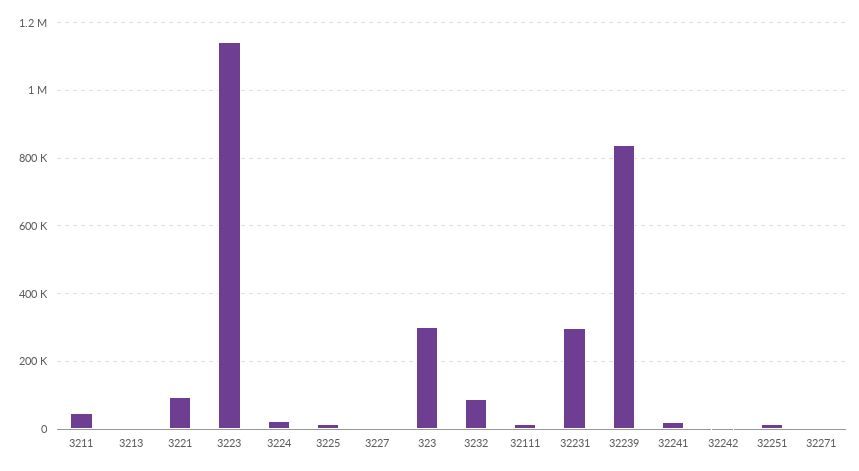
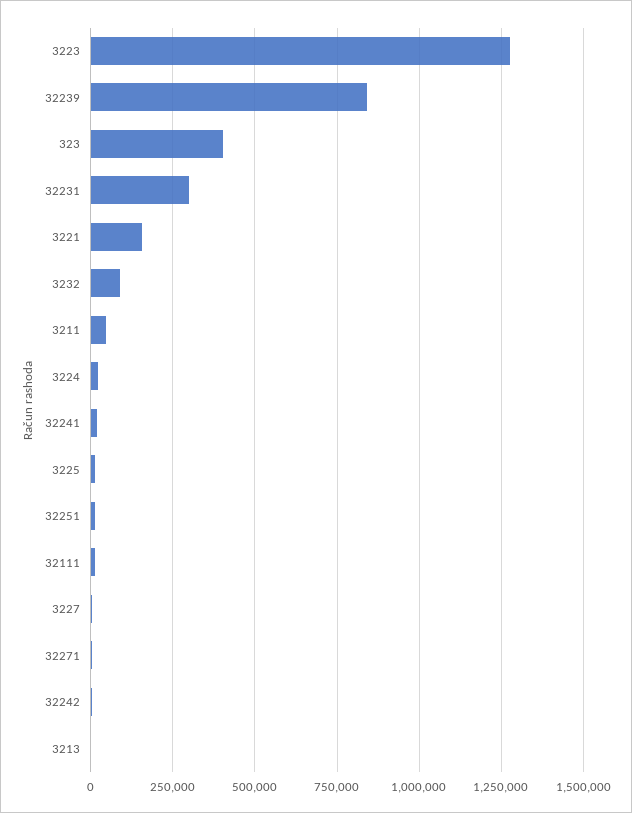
3221: 100000 -> 150000
3223: 1140000 -> 1275000
323: 300000 -> 400000

